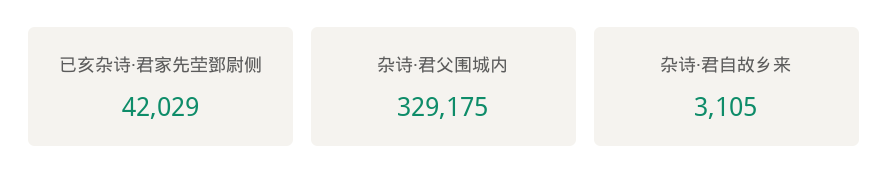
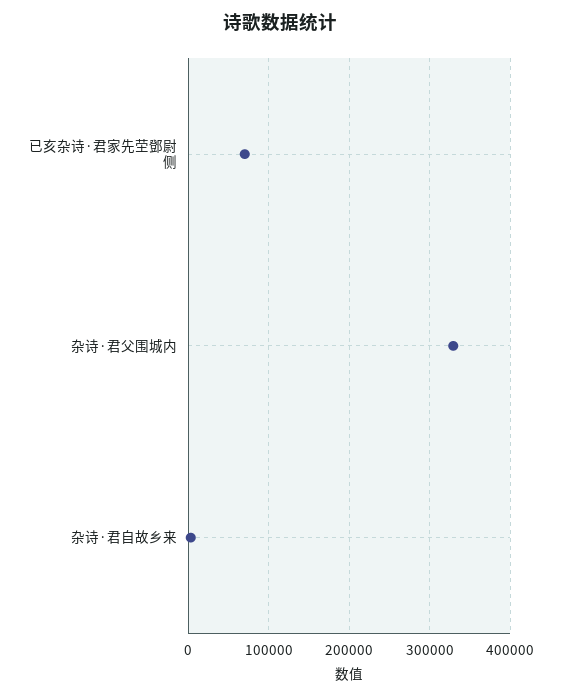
已亥杂诗·君家先茔鄧尉侧: 42029 -> 70000

